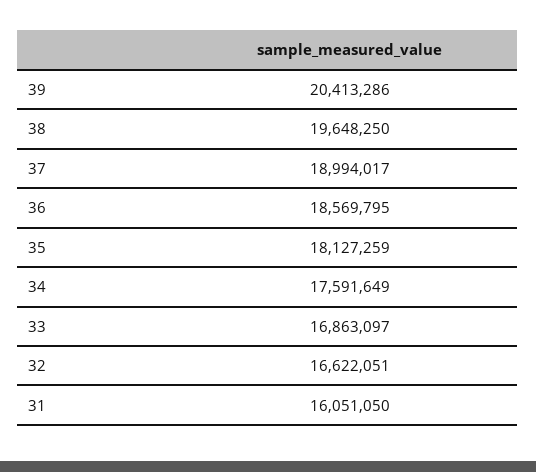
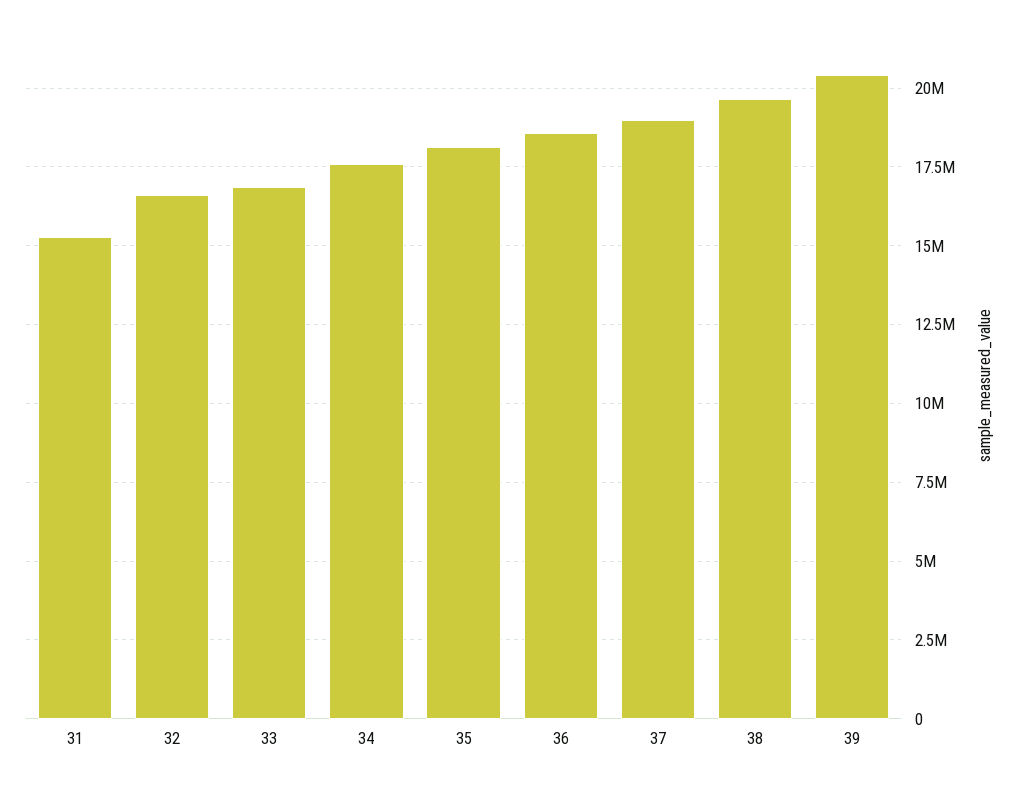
31: 16051050 -> 15250000

